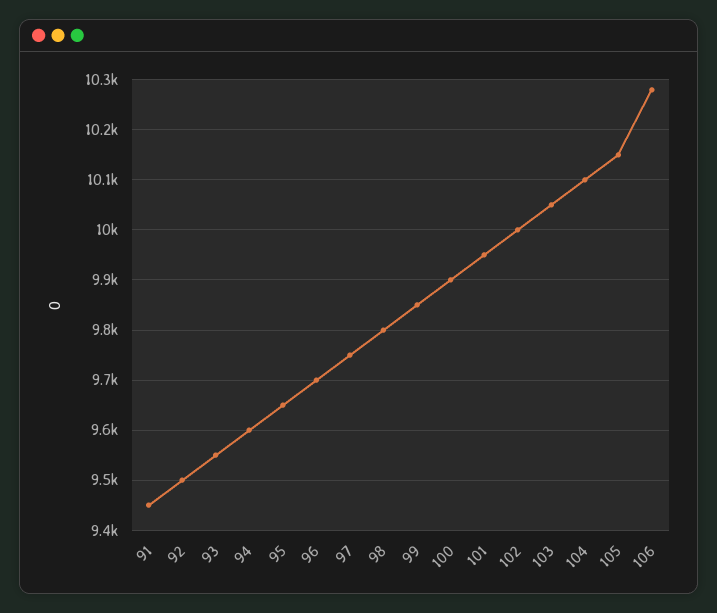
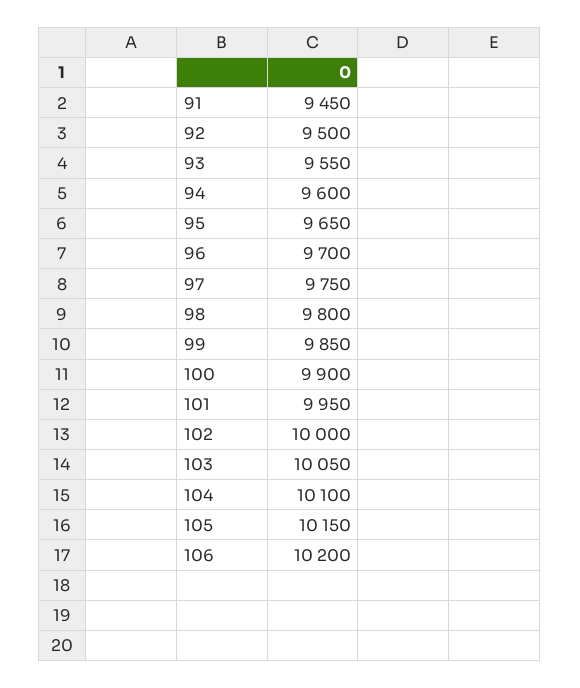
106: 10280 -> 10200

